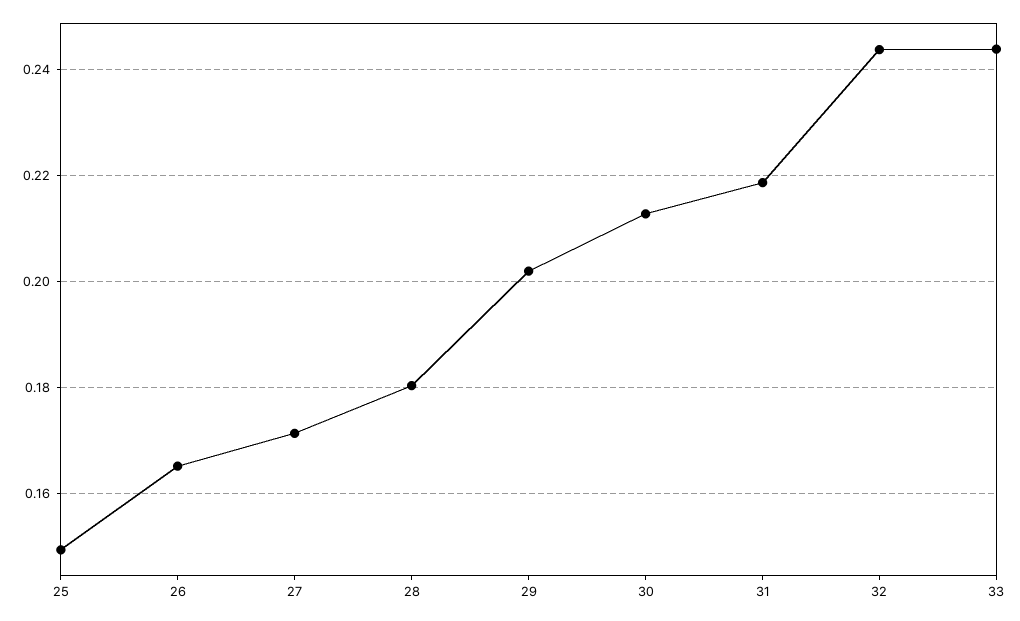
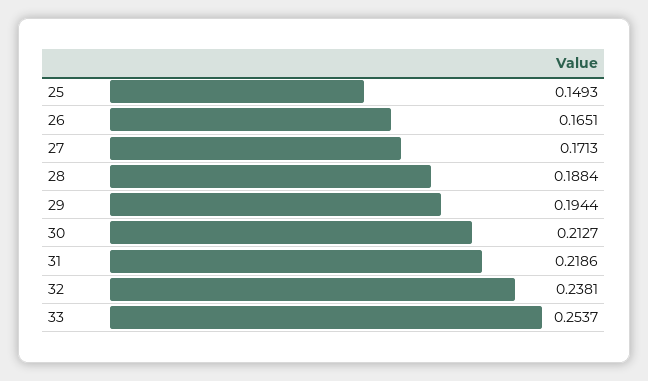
28: 0.18 -> 0.1884
29: 0.202 -> 0.1944
32: 0.244 -> 0.2381
33: 0.244 -> 0.2537

